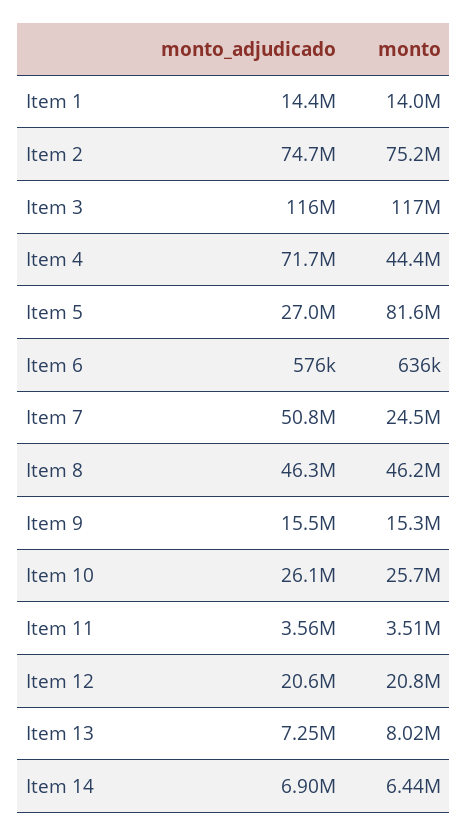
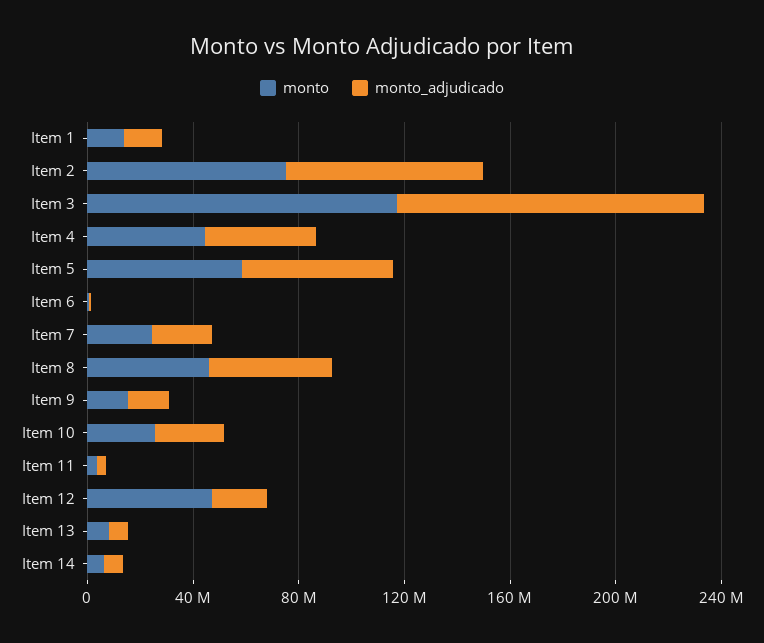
monto_adjudicado, Item 4: 71700000 -> 40000000
monto_adjudicado, Item 5: 27000000 -> 60000000
monto, Item 5: 81600000 -> 60000000
monto_adjudicado, Item 7: 50800000 -> 20000000
monto, Item 12: 20800000 -> 50000000

